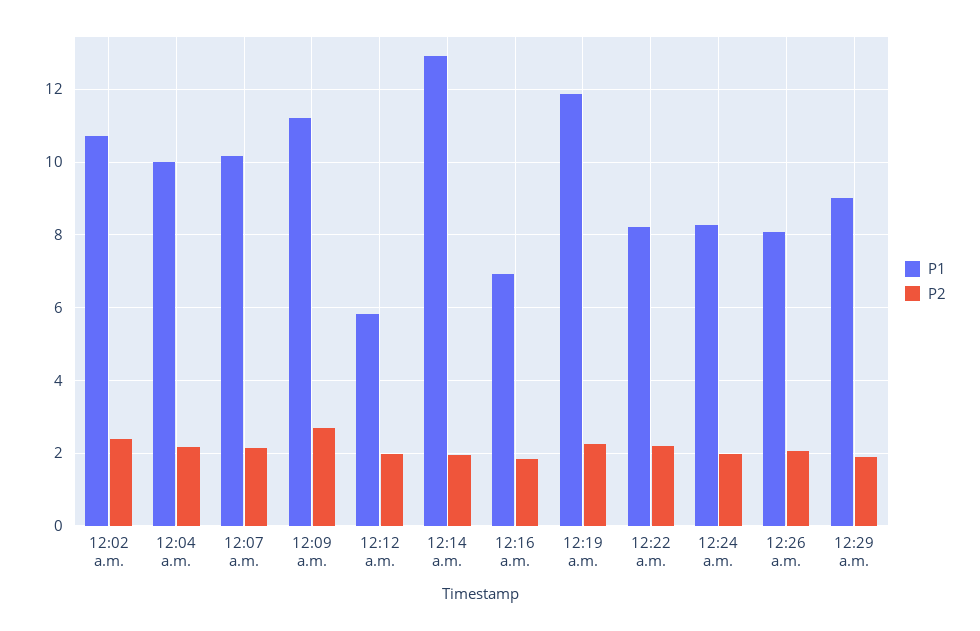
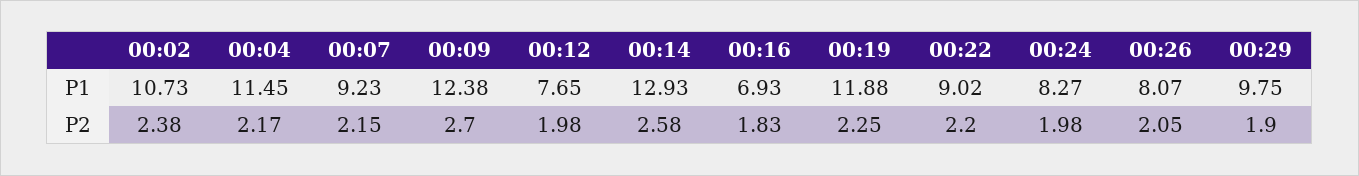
P1, 12:04 a.m.: 10 -> 11.45
P1, 12:07 a.m.: 10.2 -> 9.23
P1, 12:09 a.m.: 11.2 -> 12.38
P1, 12:12 a.m.: 5.8 -> 7.65
P2, 12:14 a.m.: 2 -> 2.58
P1, 12:22 a.m.: 8.2 -> 9.02
P1, 12:29 a.m.: 9 -> 9.75

